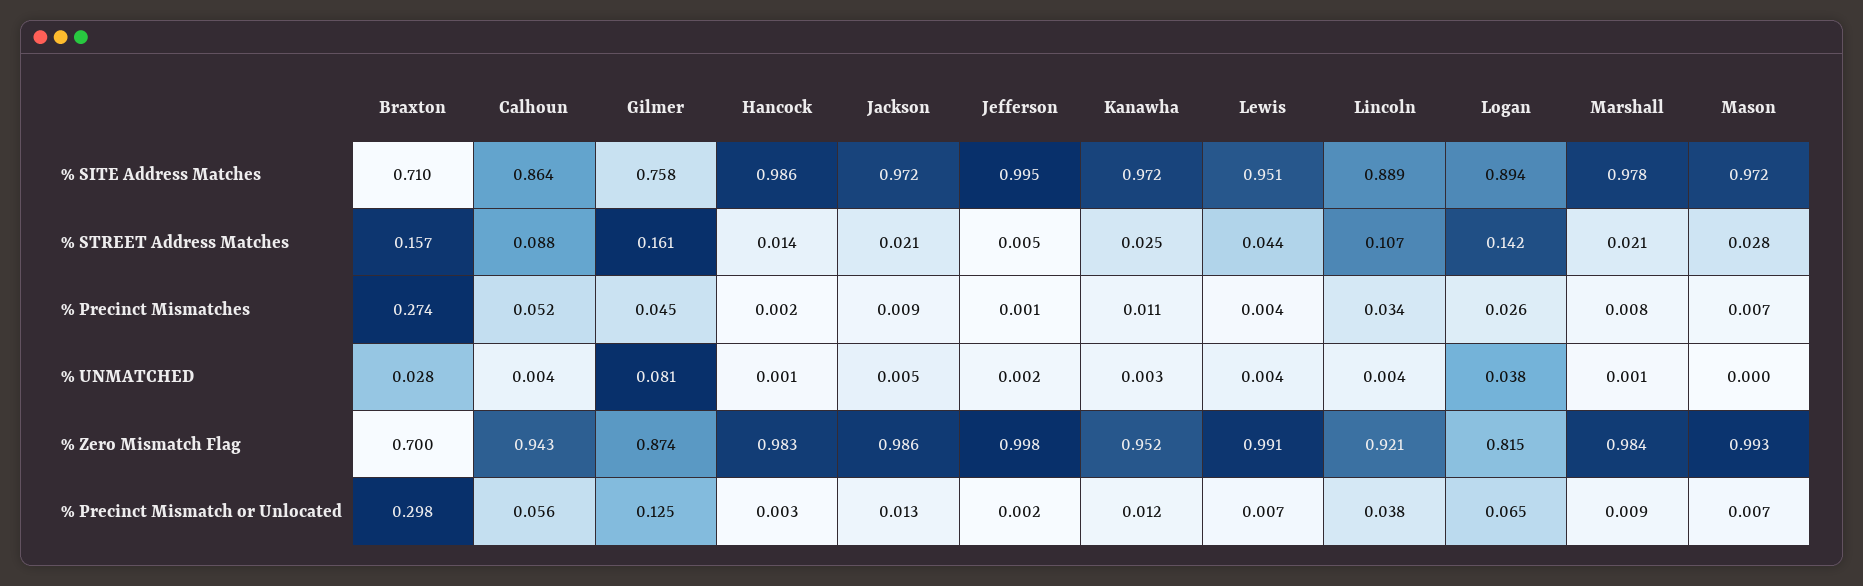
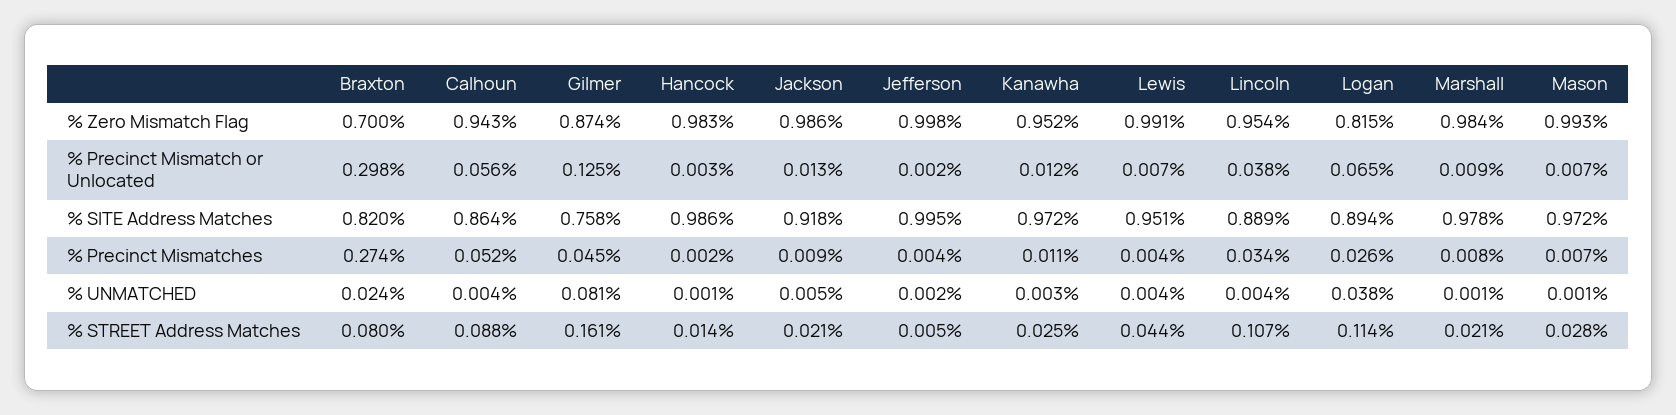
Braxton, % SITE Address Matches: 0.71 -> 0.82
Jackson, % SITE Address Matches: 0.972 -> 0.918
Braxton, % STREET Address Matches: 0.157 -> 0.08
Logan, % STREET Address Matches: 0.142 -> 0.114
Jefferson, % Precinct Mismatches: 0.001 -> 0.004
Braxton, % UNMATCHED: 0.028 -> 0.024
Mason, % UNMATCHED: 0 -> 0.001
Lincoln, % Zero Mismatch Flag: 0.921 -> 0.954

